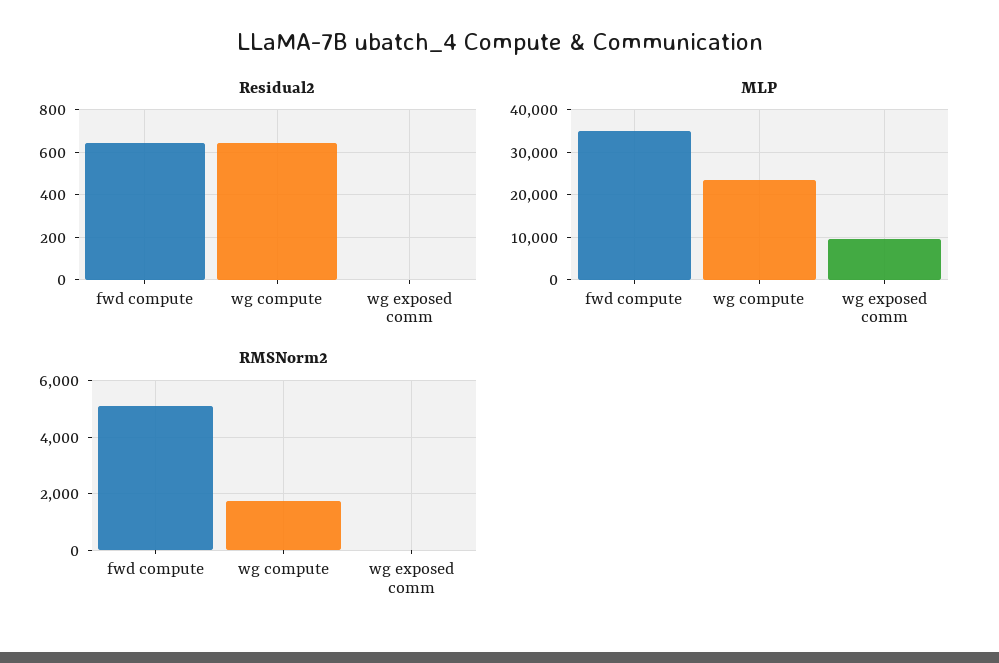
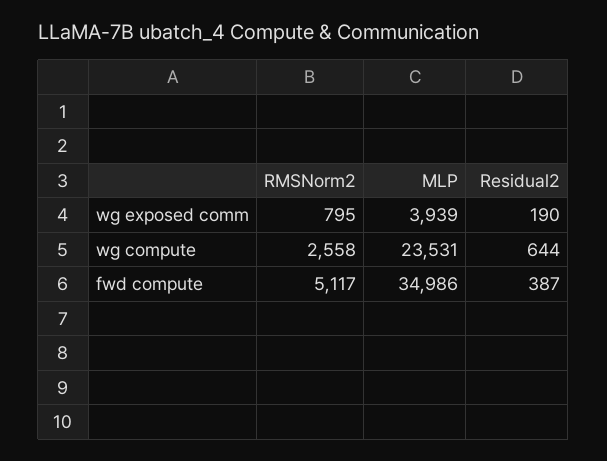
Residual2, fwd compute: 650 -> 387
Residual2, wg exposed comm: 0 -> 190
MLP, wg exposed comm: 10000 -> 3939
RMSNorm2, wg compute: 1750 -> 2558
RMSNorm2, wg exposed comm: 0 -> 795

